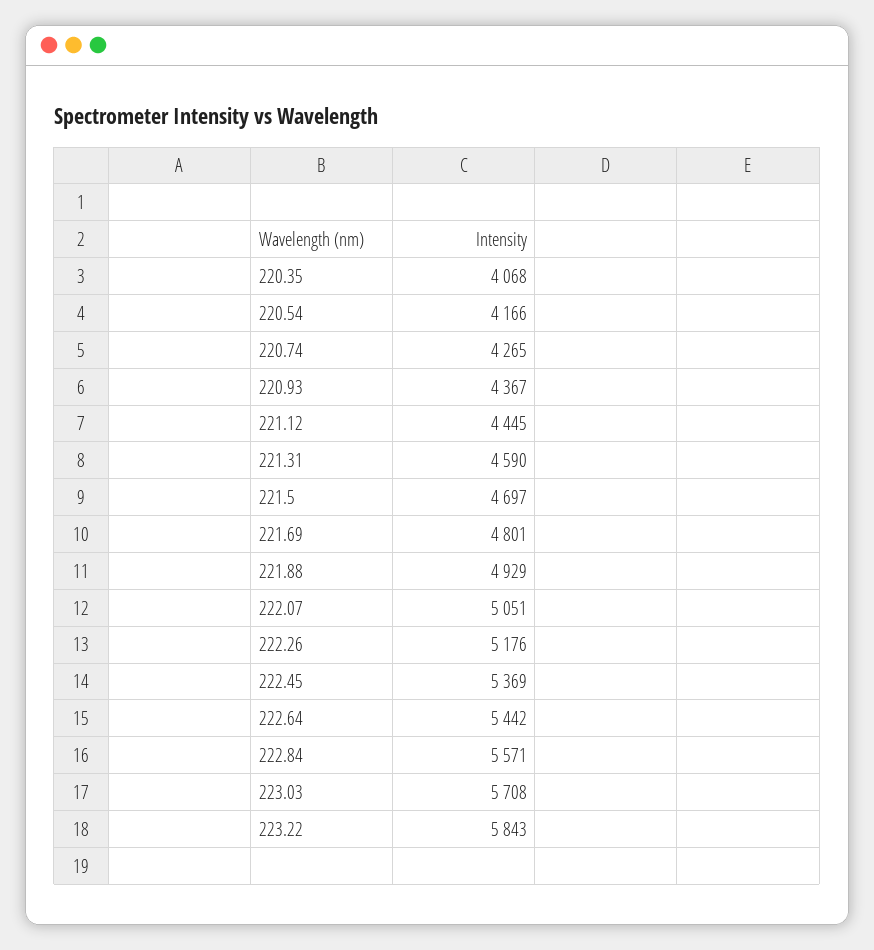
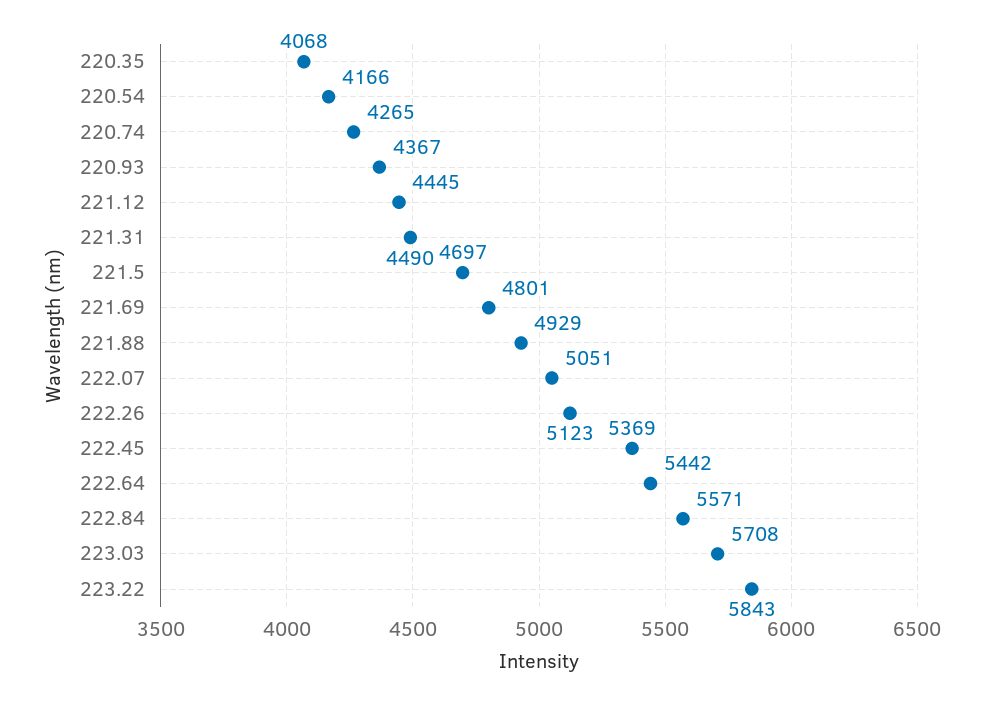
221.31: 4590 -> 4490
222.26: 5176 -> 5123

